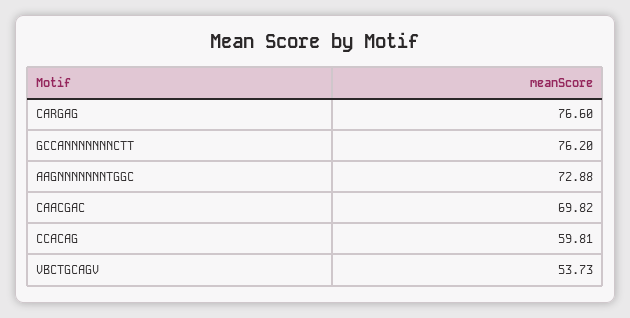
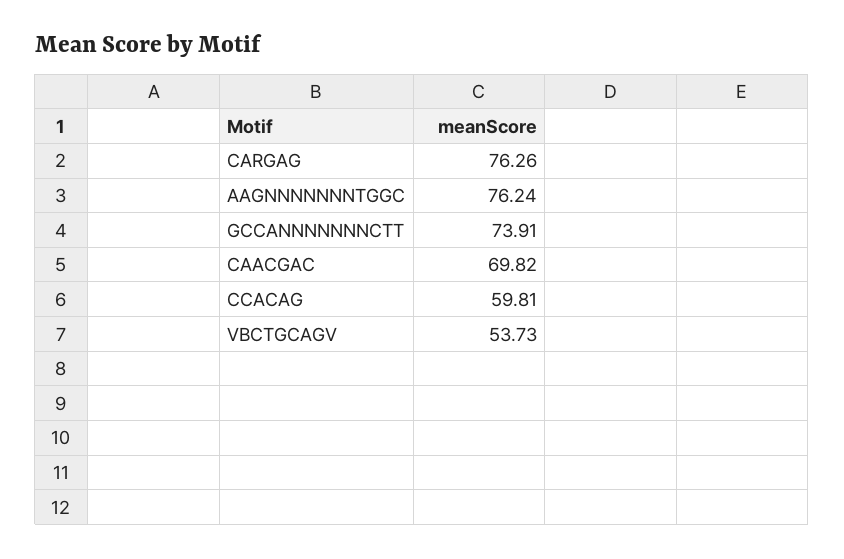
CARGAG: 76.6 -> 76.26
GCCANNNNNNNCTT: 76.2 -> 73.91
AAGNNNNNNNTGGC: 72.88 -> 76.24

